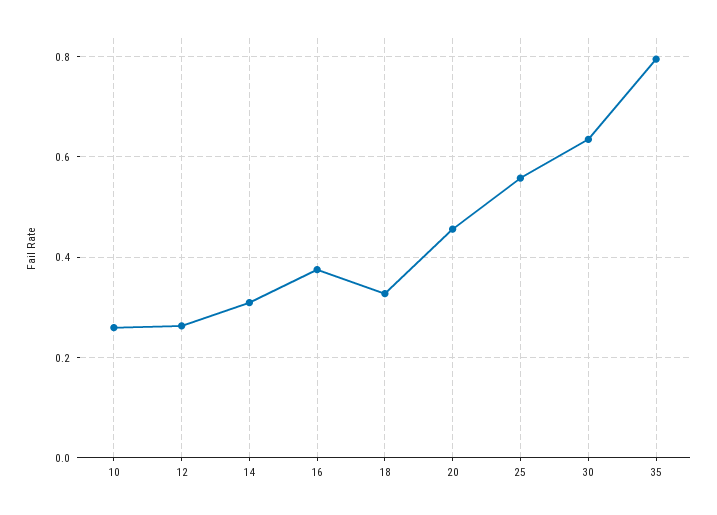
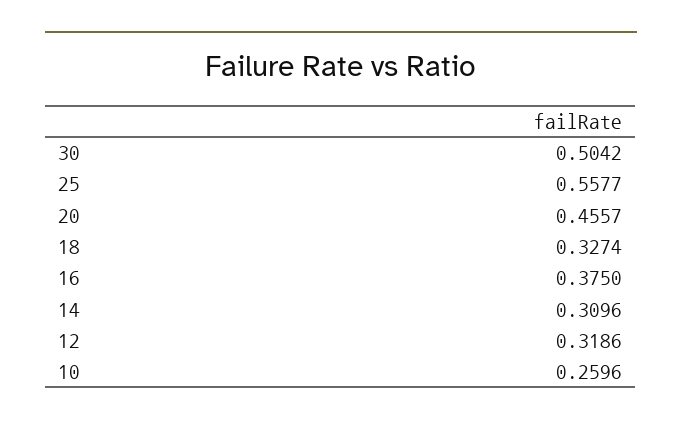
12: 0.26 -> 0.3186
30: 0.64 -> 0.5042
35: 0.8 -> none

